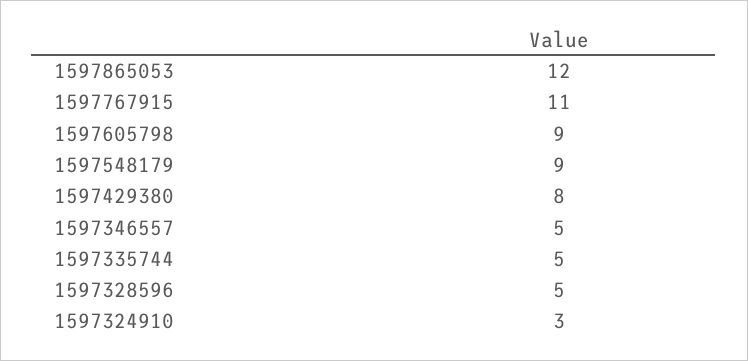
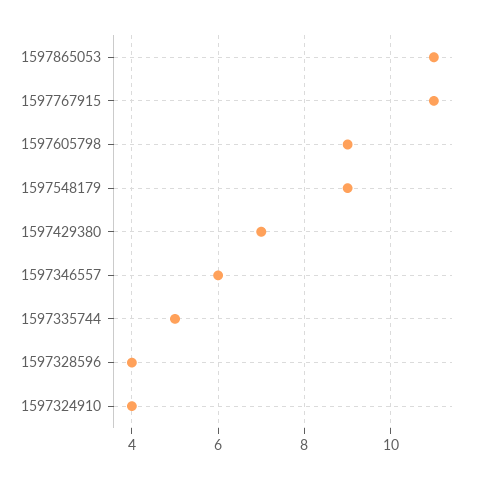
1597865053: 12 -> 11
1597429380: 8 -> 7
1597346557: 5 -> 6
1597328596: 5 -> 4
1597324910: 3 -> 4

